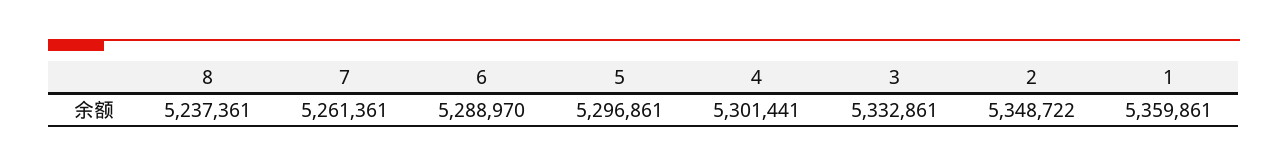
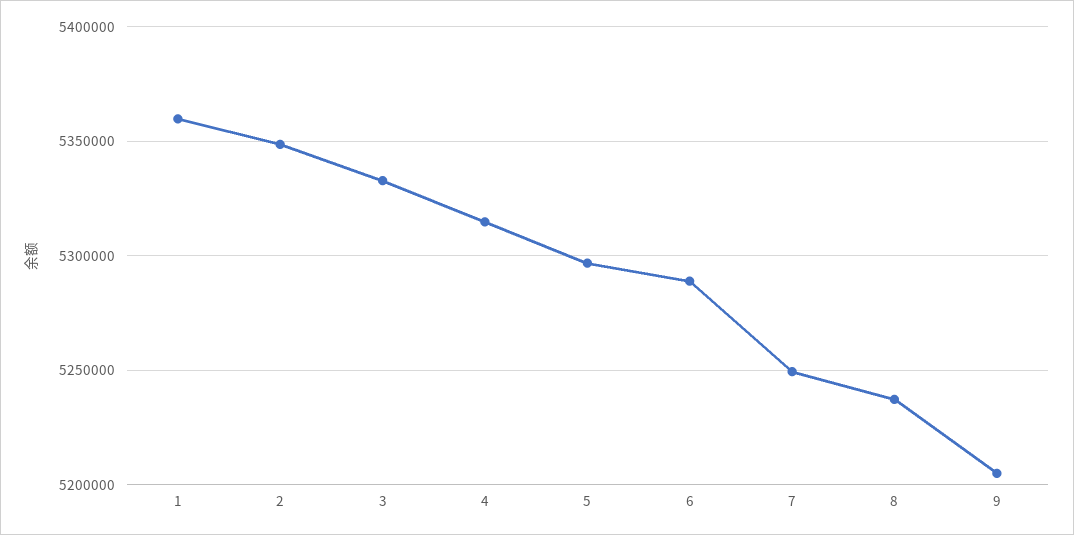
7: 5261361 -> 5250000
4: 5301441 -> 5315000
9: none -> 5205000

